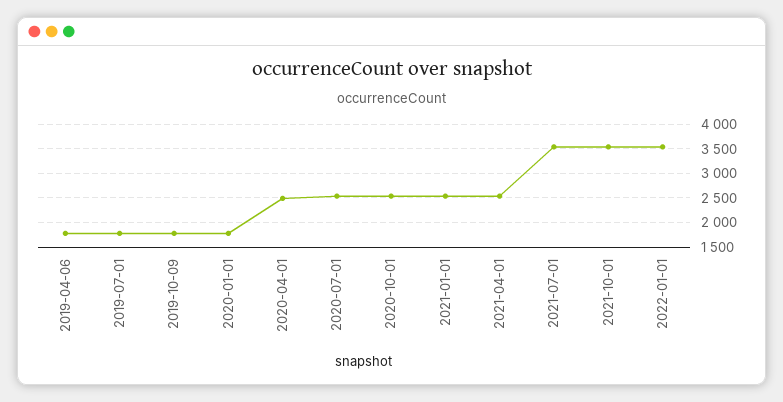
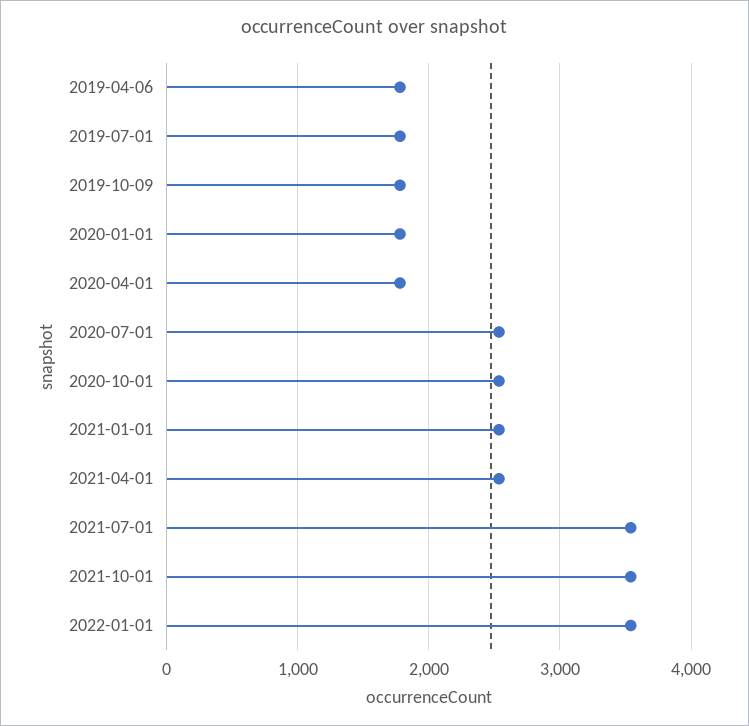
2020-04-01: 2500 -> 1800

